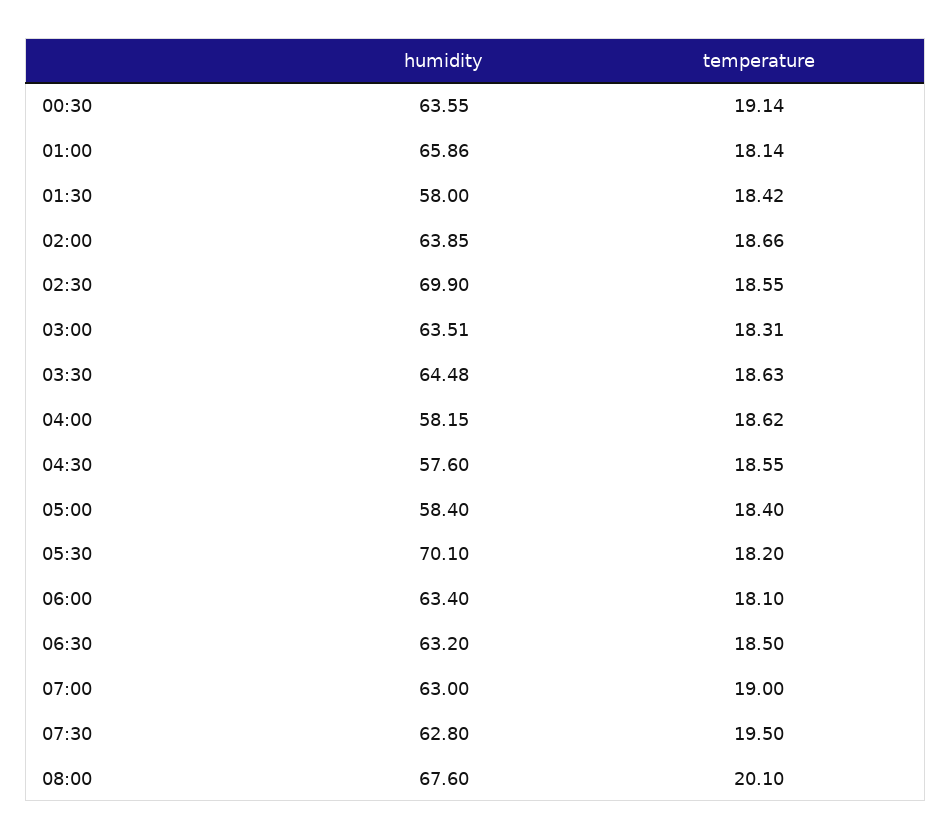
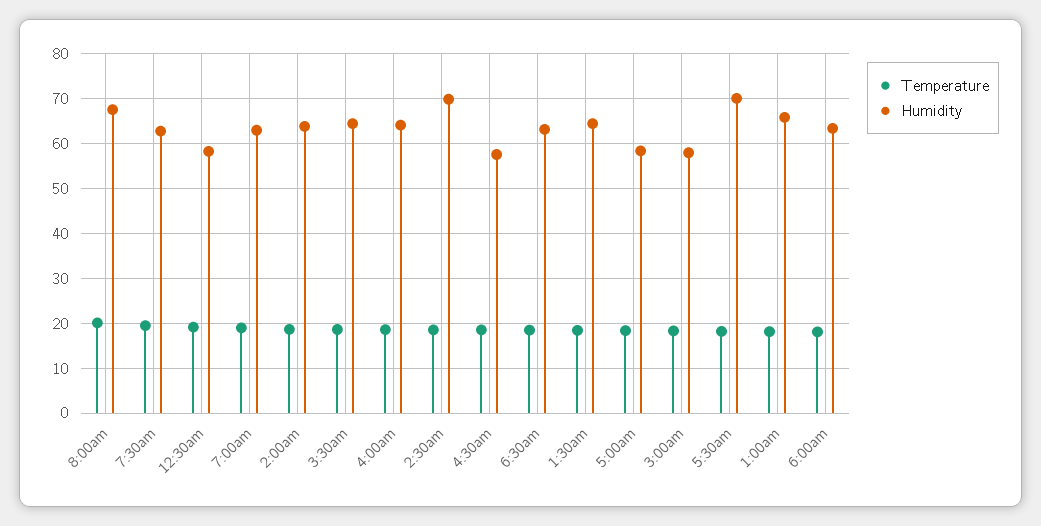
humidity, 00:30: 63.55 -> 58
humidity, 01:30: 58 -> 64
humidity, 03:00: 63.51 -> 58
humidity, 04:00: 58.15 -> 64

